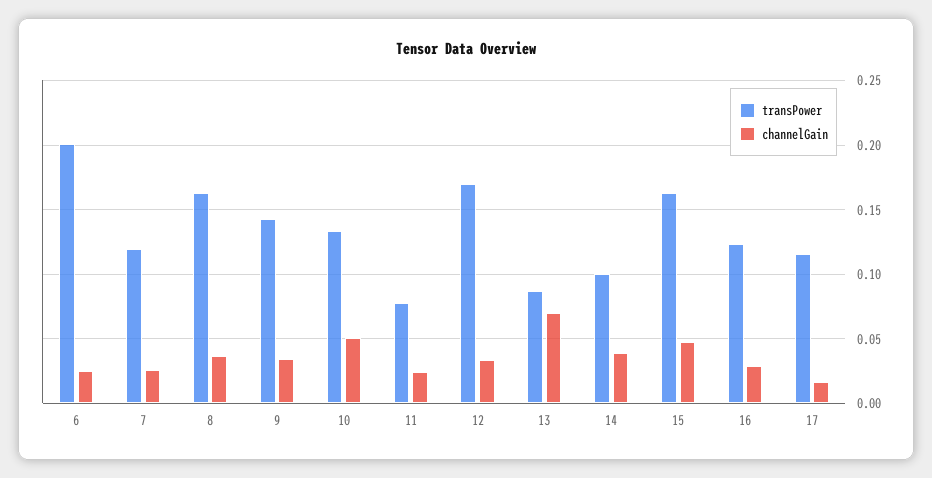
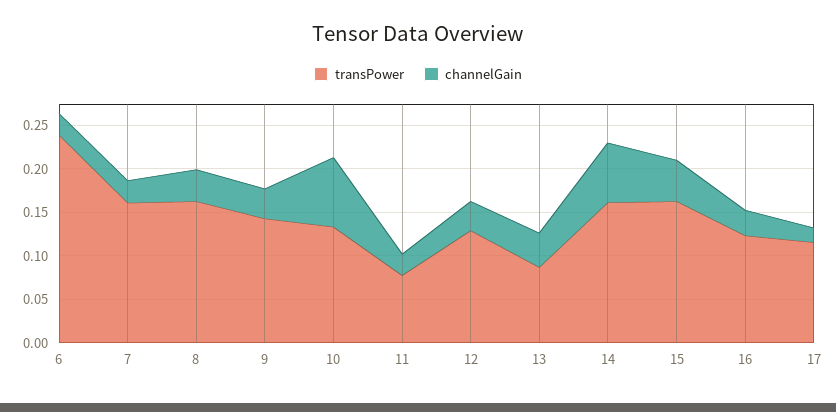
transPower, 6: 0.2 -> 0.24
transPower, 7: 0.12 -> 0.16
channelGain, 10: 0.05 -> 0.08
transPower, 12: 0.17 -> 0.13
channelGain, 13: 0.07 -> 0.04
transPower, 14: 0.1 -> 0.16
channelGain, 14: 0.04 -> 0.07

